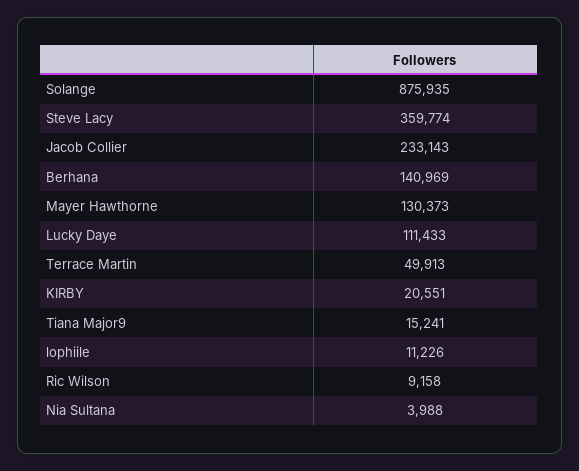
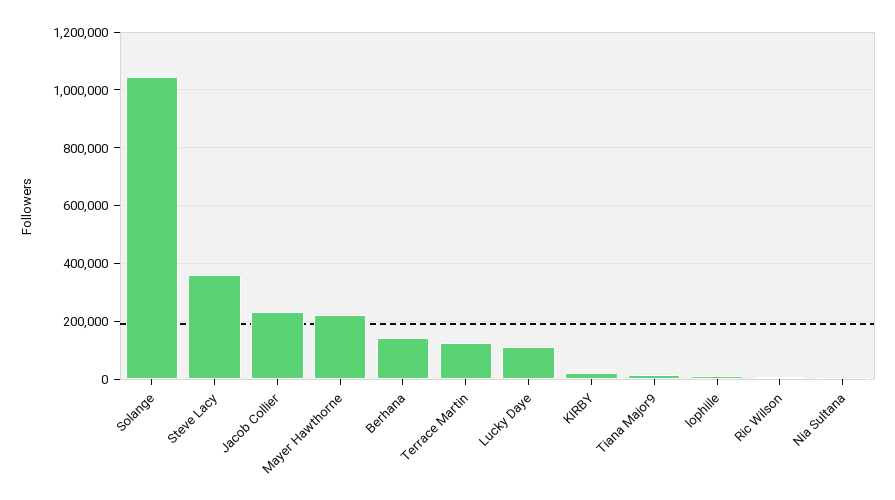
Solange: 875935 -> 1050000
Mayer Hawthorne: 130373 -> 225000
Terrace Martin: 49913 -> 125000

